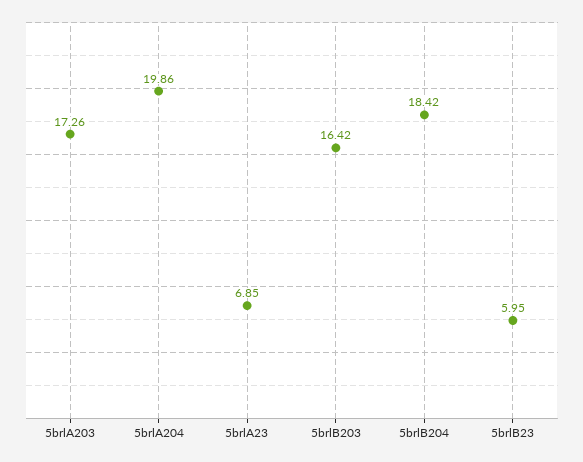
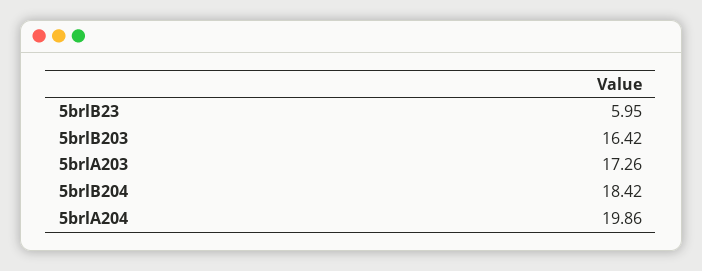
5brlA23: 6.85 -> none

